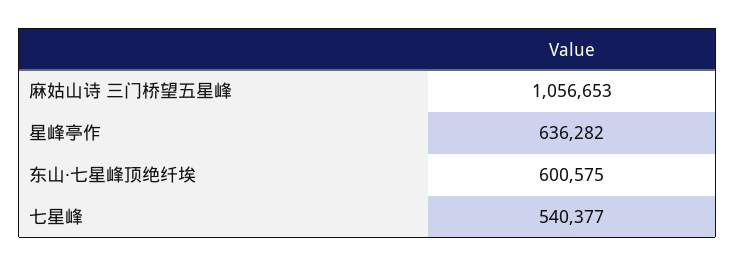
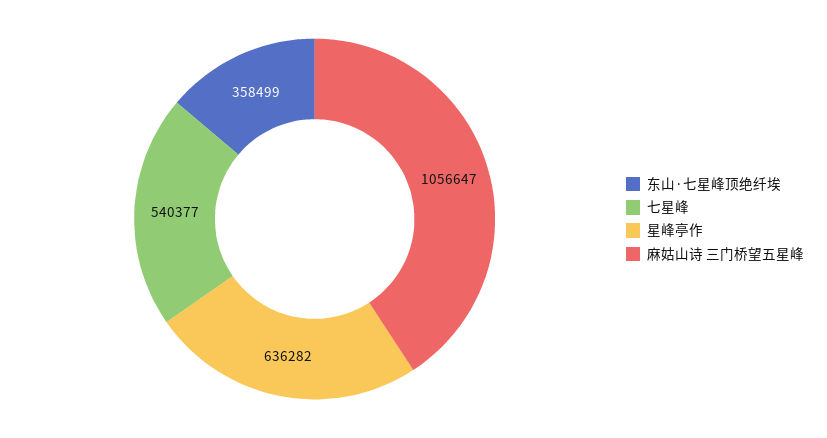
麻姑山诗 三门桥望五星峰: 1056653 -> 1056647
东山·七星峰顶绝纤埃: 600575 -> 358499

